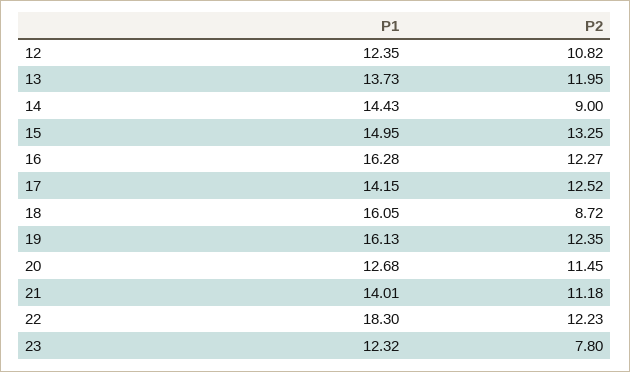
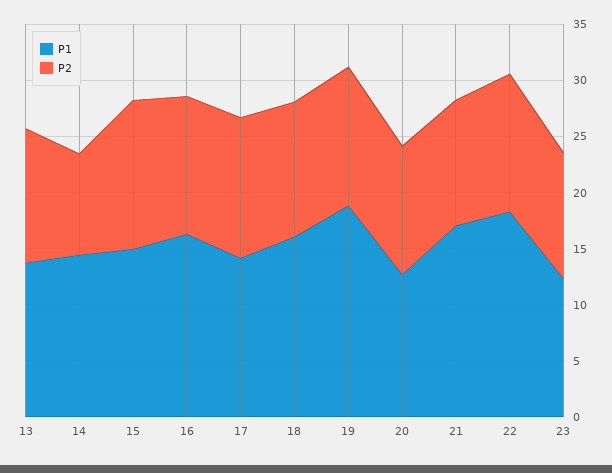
P1, 12: 12.35 -> none
P2, 12: 10.82 -> none
P2, 18: 8.72 -> 12
P1, 19: 16.13 -> 19
P1, 21: 14.01 -> 17
P2, 23: 7.8 -> 11

